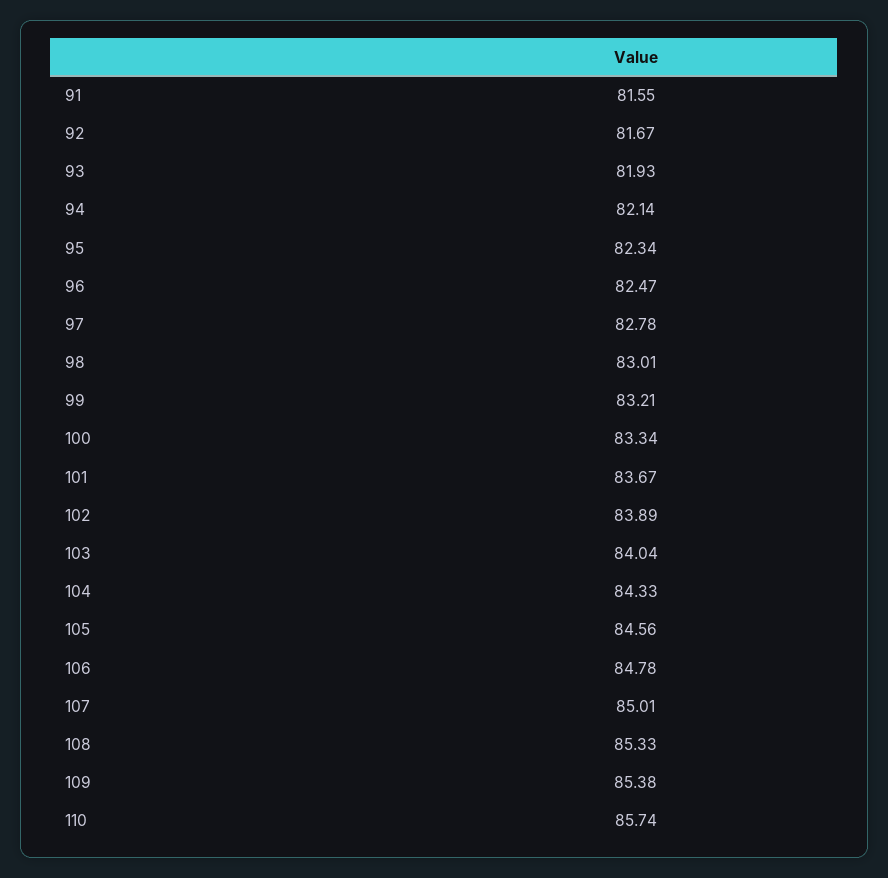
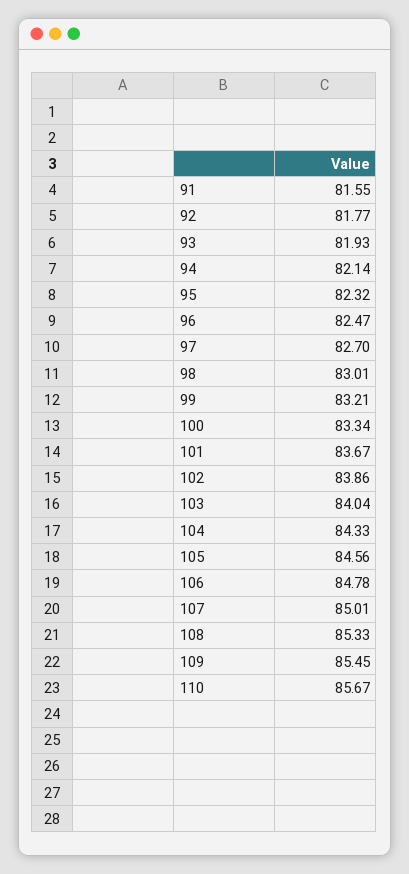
92: 81.67 -> 81.77
95: 82.34 -> 82.32
97: 82.78 -> 82.7
102: 83.89 -> 83.86
109: 85.38 -> 85.45
110: 85.74 -> 85.67

